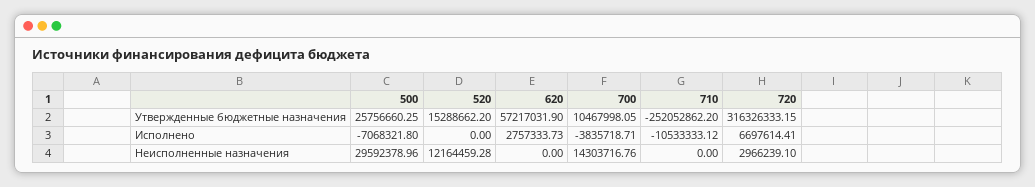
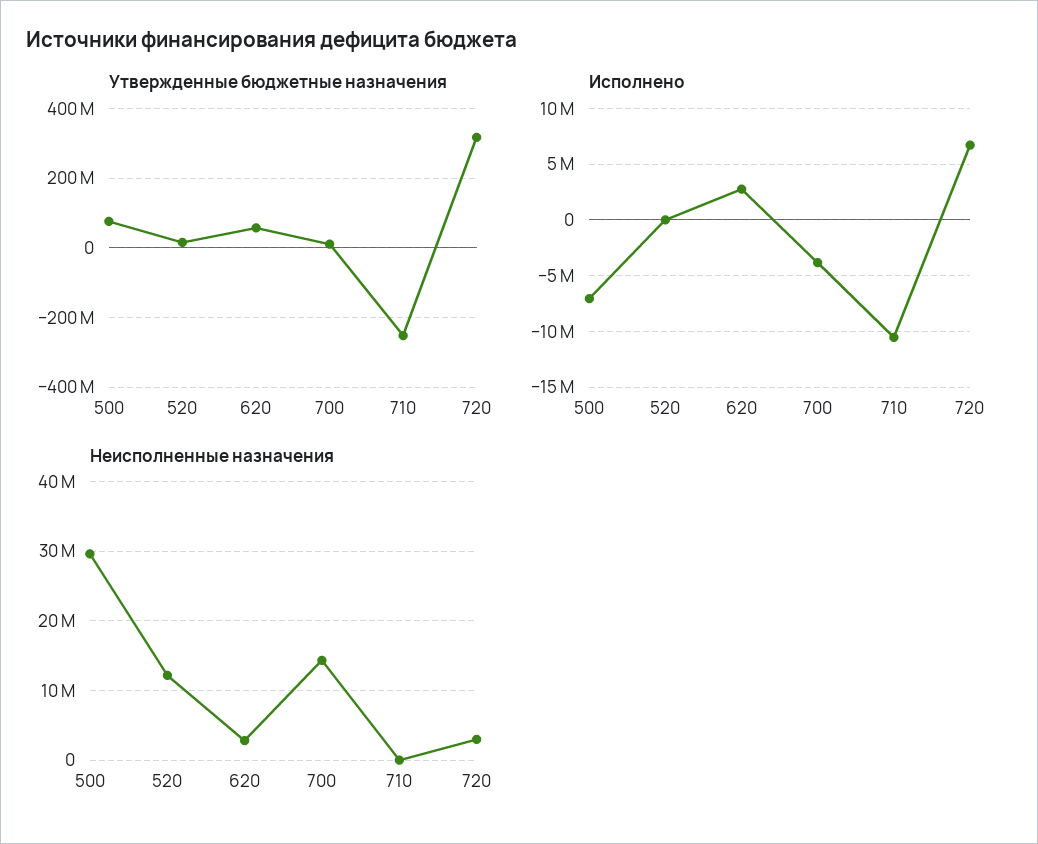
Утвержденные бюджетные назначения, 500: 25756660.25 -> 80000000
Неисполненные назначения, 620: 0 -> 3000000

